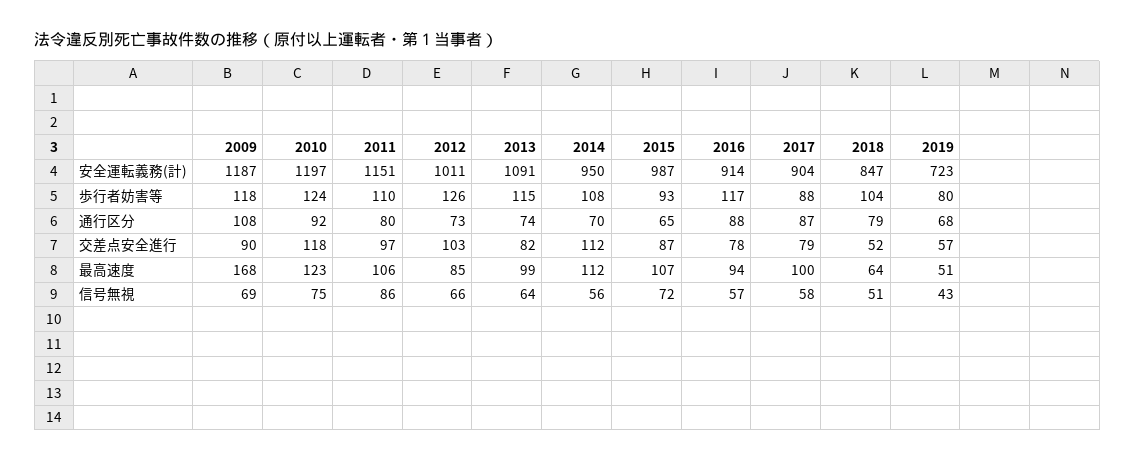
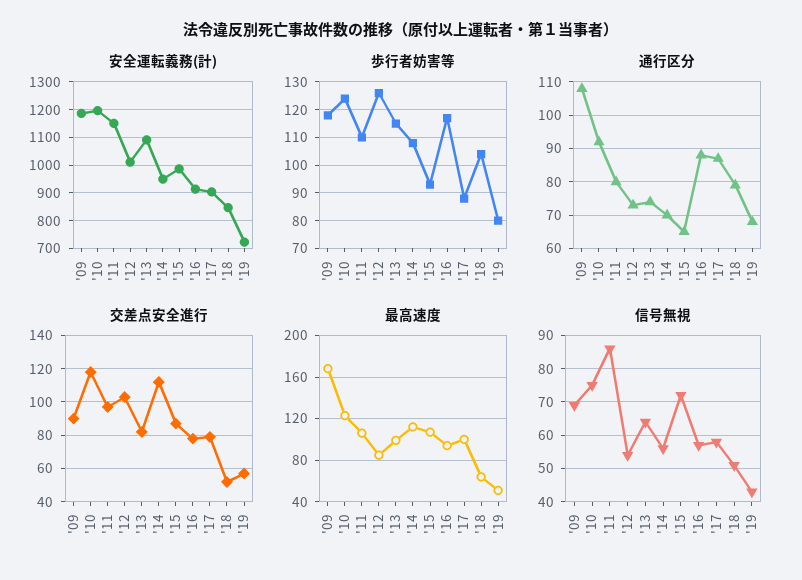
信号無視, 2012: 66 -> 55

